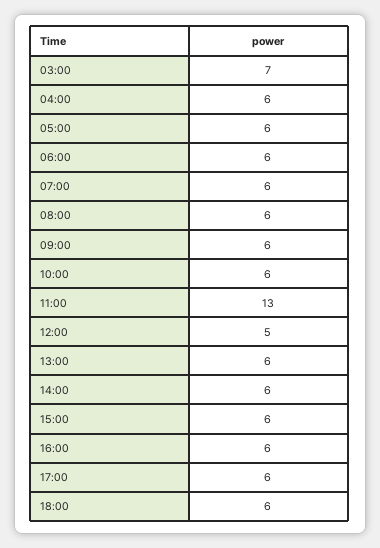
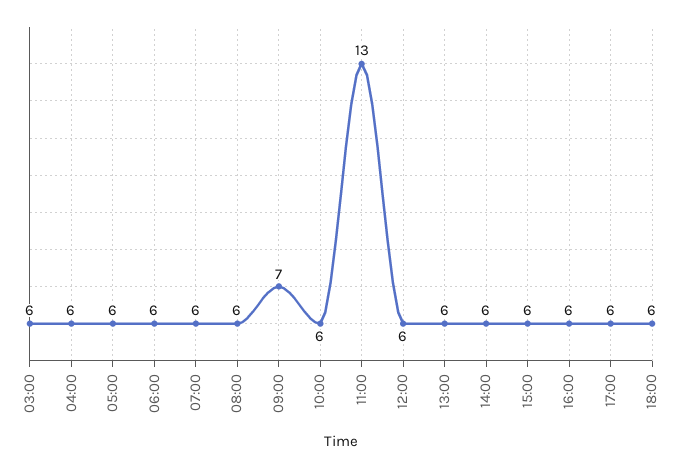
03:00: 7 -> 6
09:00: 6 -> 7
12:00: 5 -> 6

